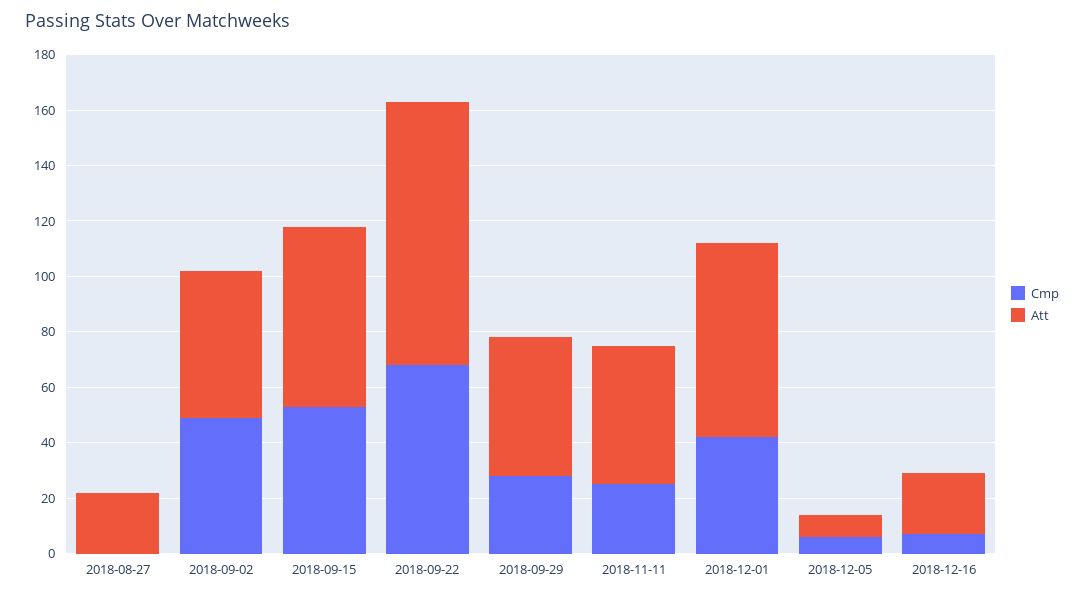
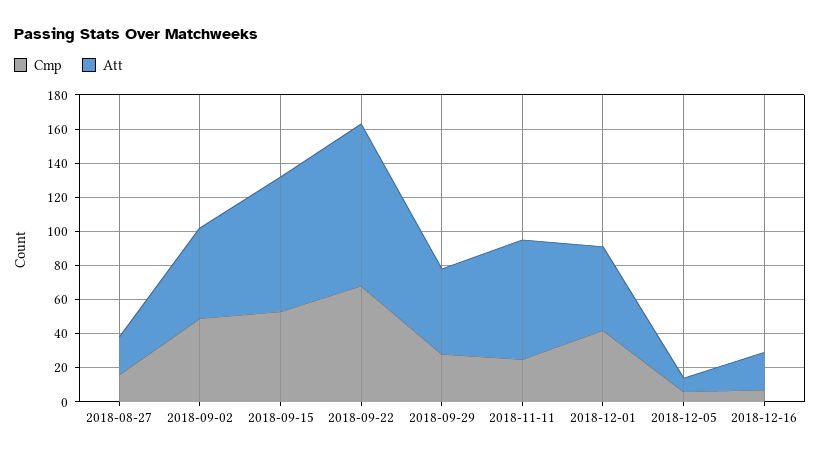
Cmp, 2018-08-27: 0 -> 15
Att, 2018-09-15: 65 -> 80
Att, 2018-11-11: 50 -> 70
Att, 2018-12-01: 70 -> 50

